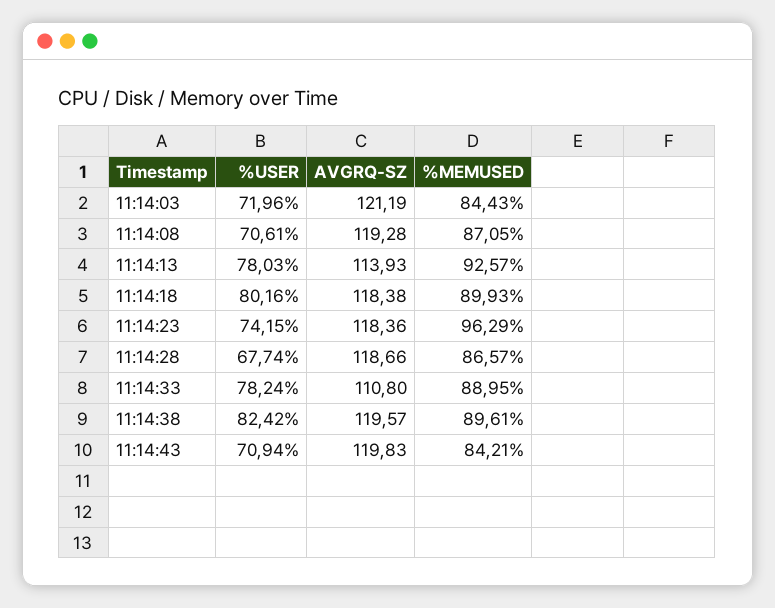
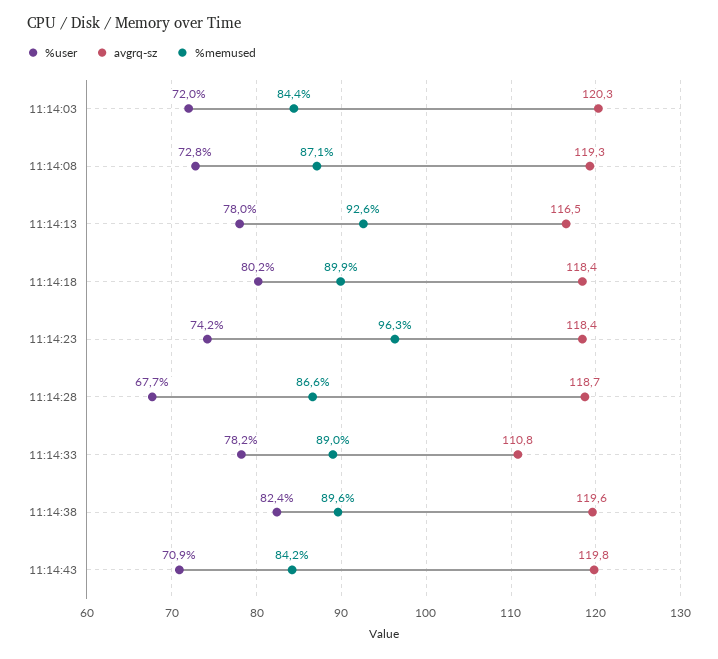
AVGRQ-SZ, 11:14:03: 121.19 -> 120.3
%USER, 11:14:08: 70.61 -> 72.8
AVGRQ-SZ, 11:14:13: 113.93 -> 116.5

